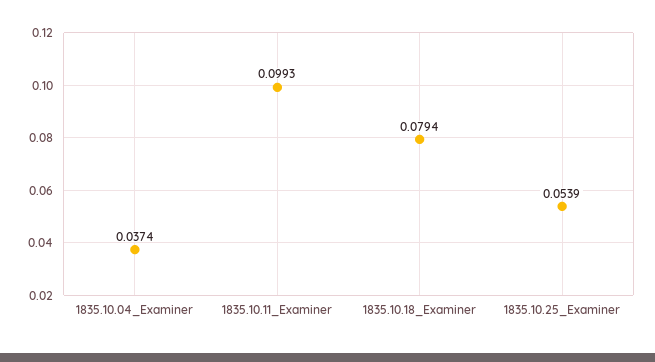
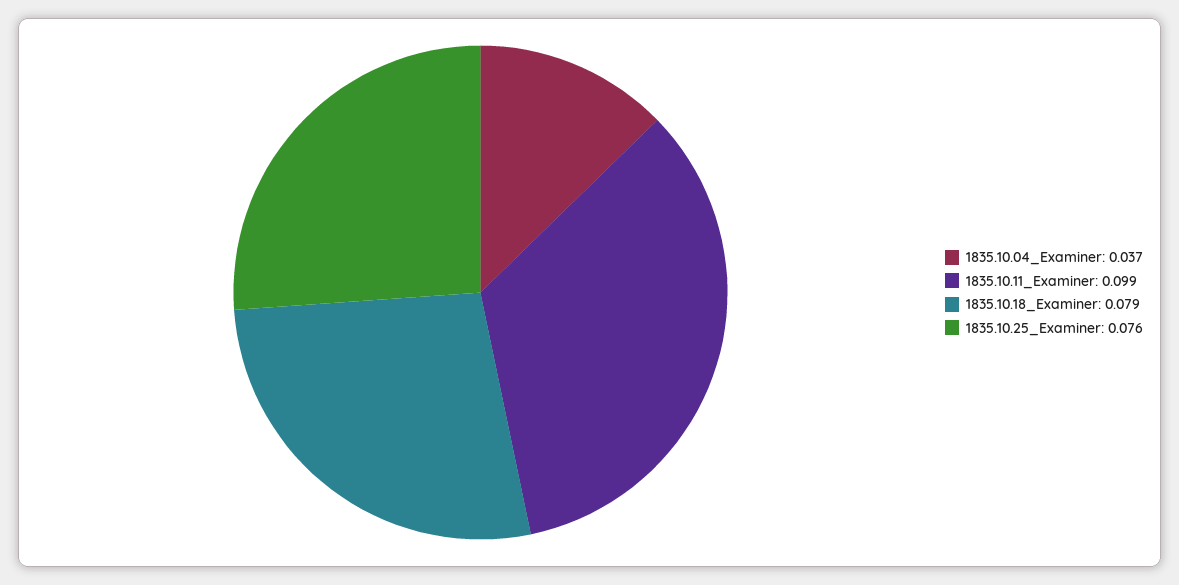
1835.10.25_Examiner: 0.0539 -> 0.076

